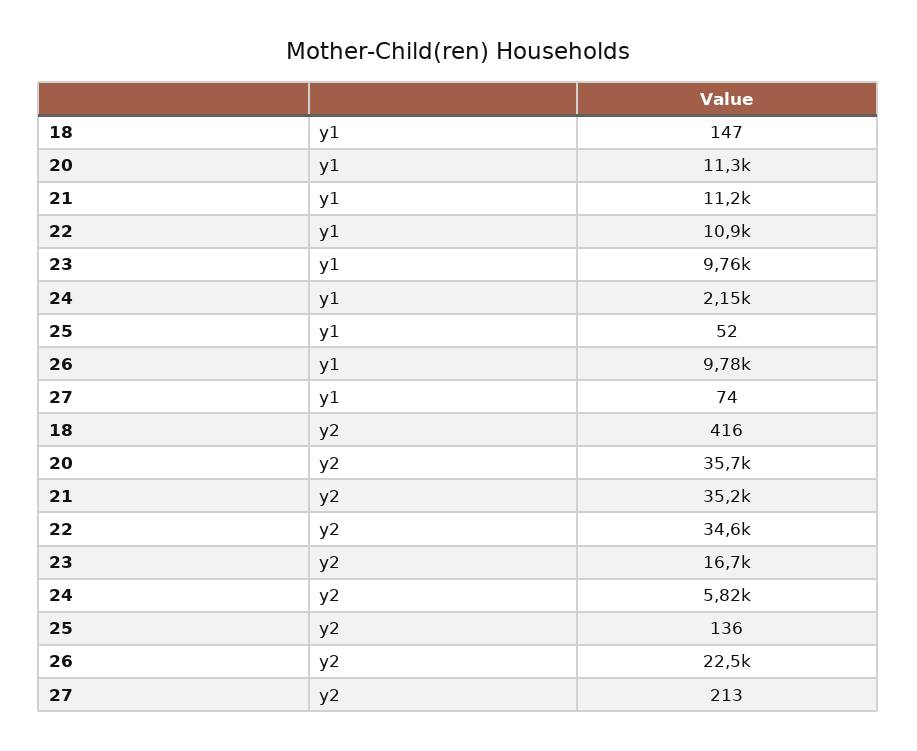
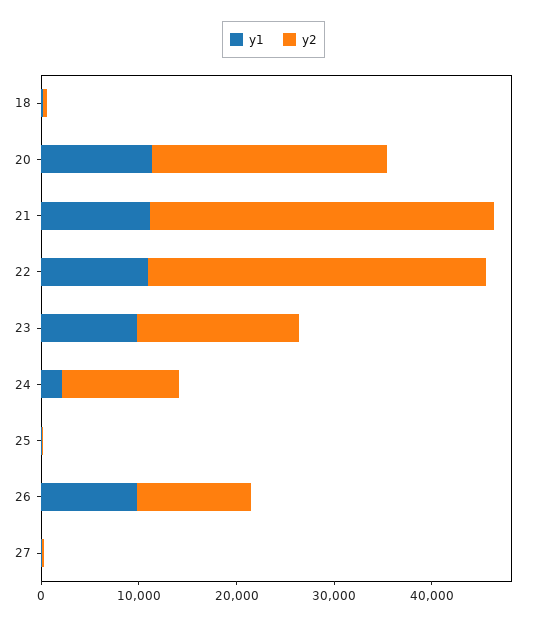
y2, 20: 35700 -> 24000
y2, 24: 5820 -> 12000
y2, 26: 22500 -> 12000

